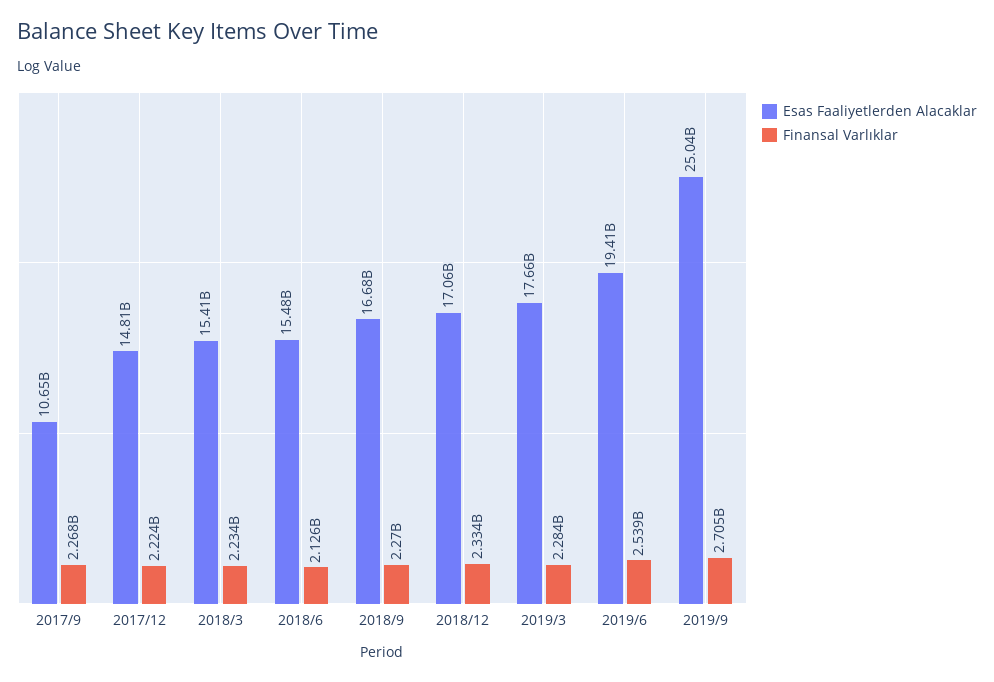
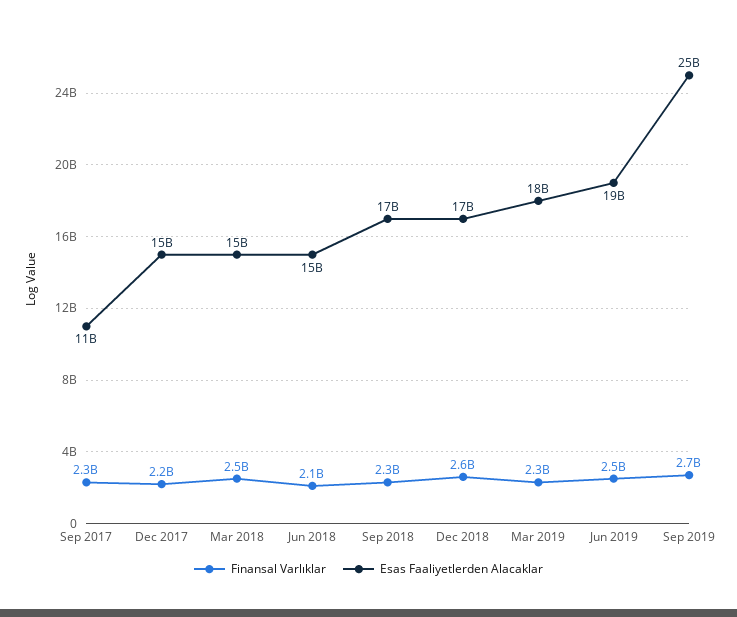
Finansal Varlıklar, 2018/3: 2234000000 -> 2500000000
Finansal Varlıklar, 2018/12: 2334000000 -> 2600000000

